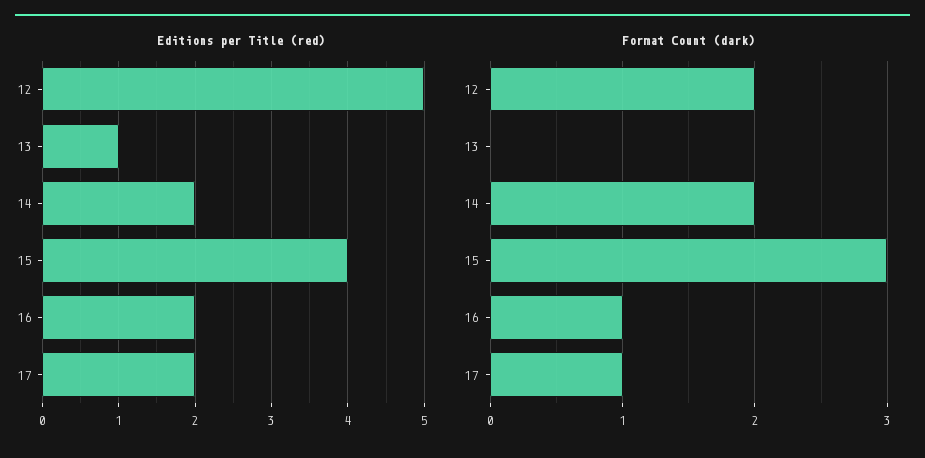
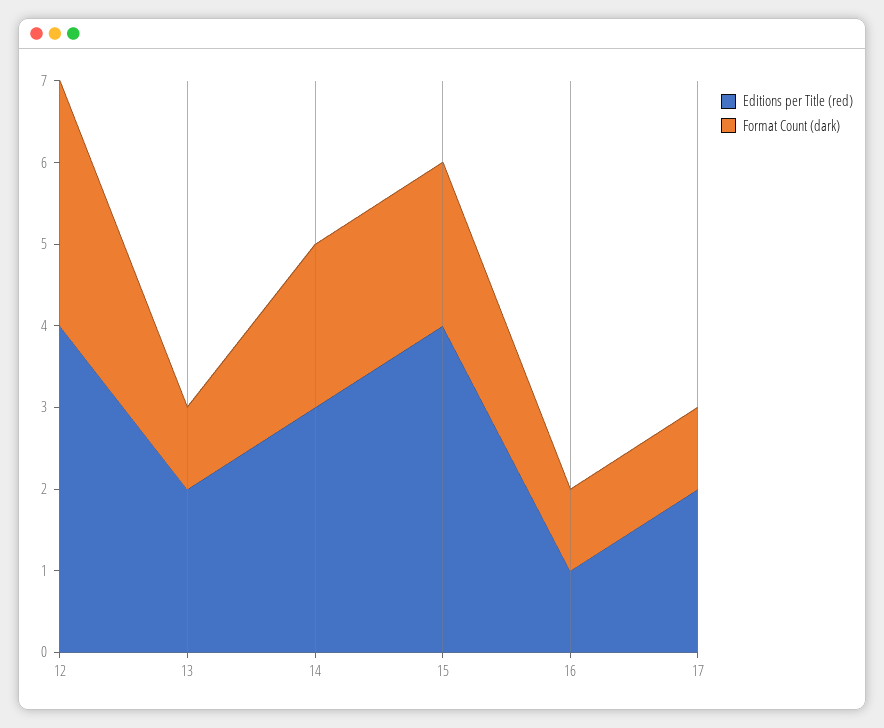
Editions per Title (red), 12: 5 -> 4
Editions per Title (red), 13: 1 -> 2
Editions per Title (red), 14: 2 -> 3
Editions per Title (red), 16: 2 -> 1
Format Count (dark), 12: 2 -> 3
Format Count (dark), 13: 0 -> 1
Format Count (dark), 15: 3 -> 2

